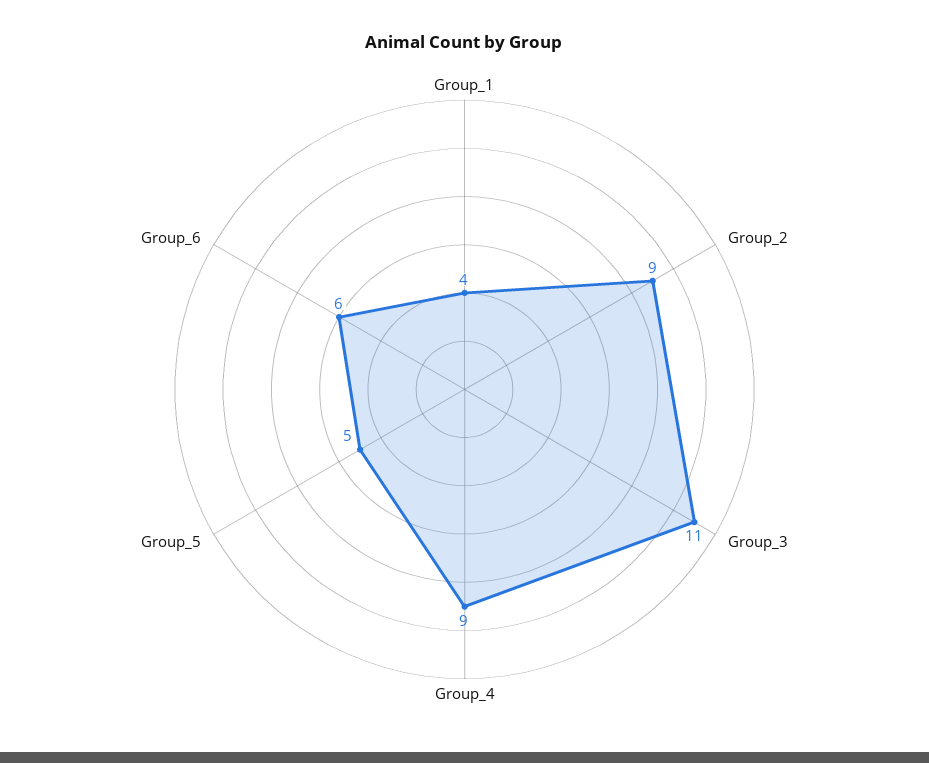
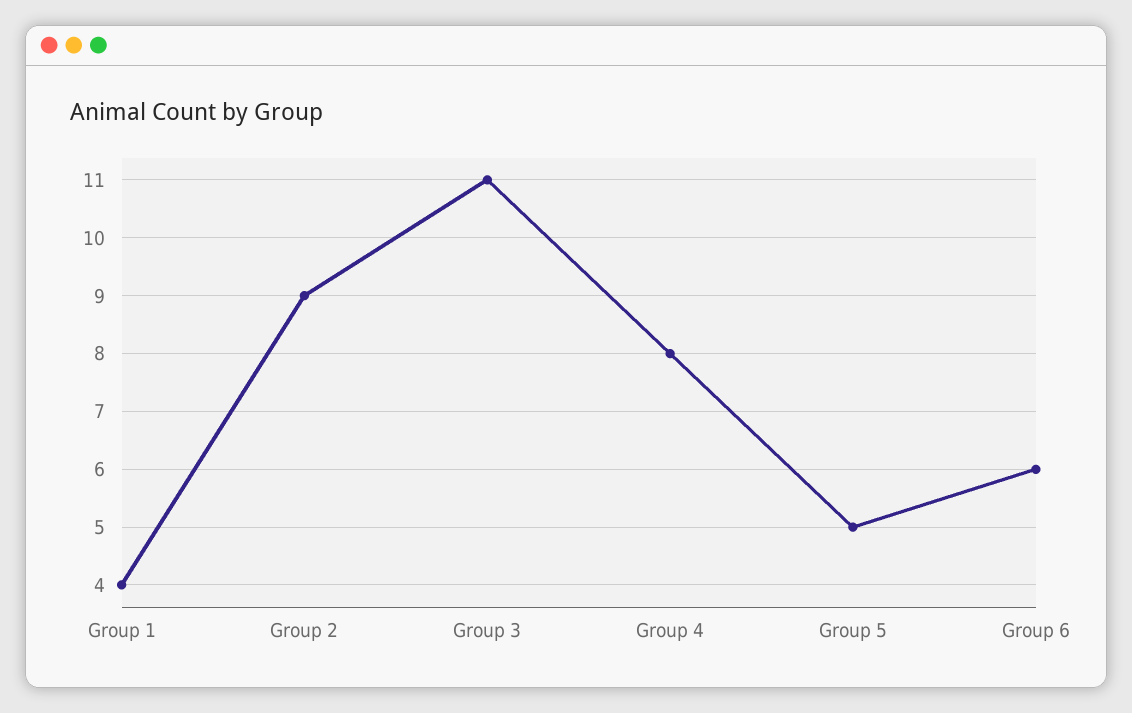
Group_4: 9 -> 8

